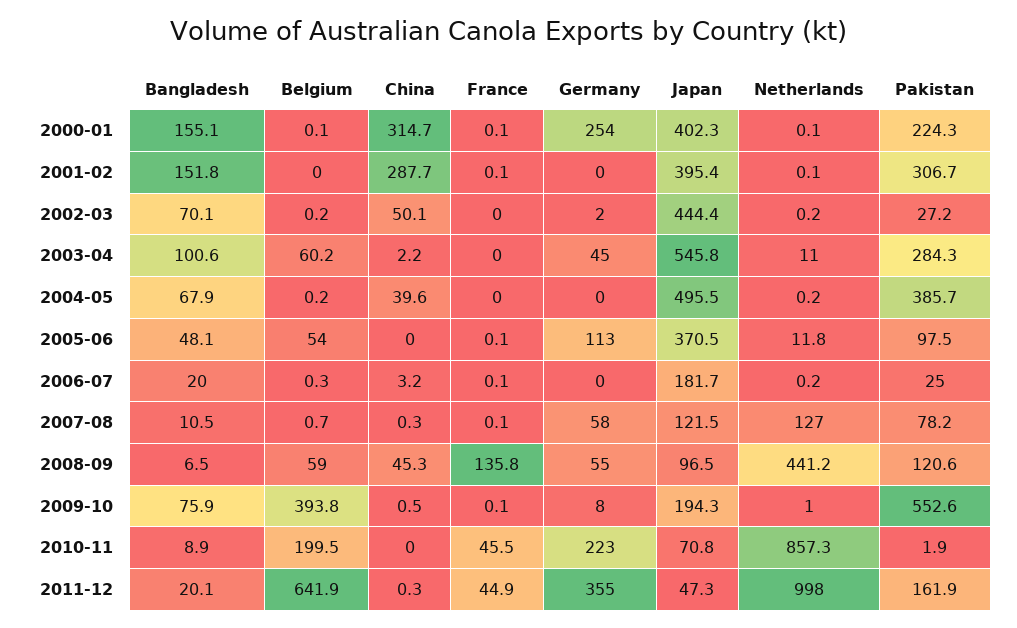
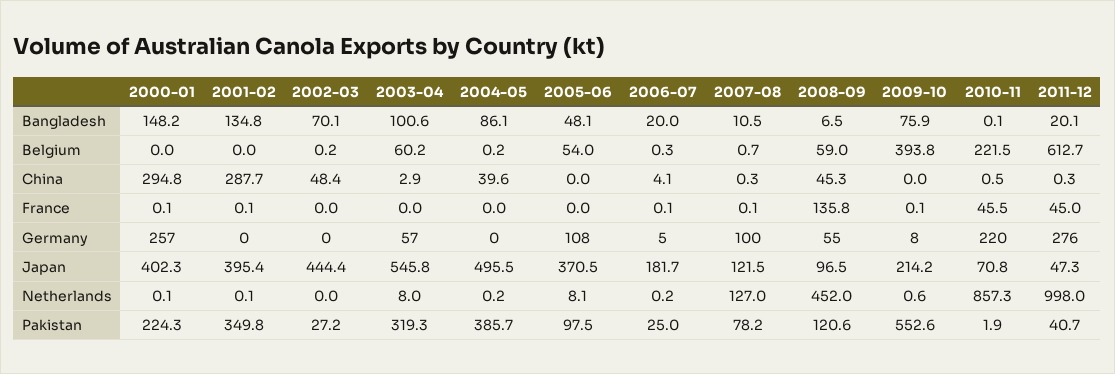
Bangladesh, 2000-01: 155.1 -> 148.2
Belgium, 2000-01: 0.1 -> 0
China, 2000-01: 314.7 -> 294.8
Germany, 2000-01: 254 -> 257
Bangladesh, 2001-02: 151.8 -> 134.8
Pakistan, 2001-02: 306.7 -> 349.8
China, 2002-03: 50.1 -> 48.4
Germany, 2002-03: 2 -> 0
Netherlands, 2002-03: 0.2 -> 0
China, 2003-04: 2.2 -> 2.9
Germany, 2003-04: 45 -> 57
Netherlands, 2003-04: 11 -> 8
Pakistan, 2003-04: 284.3 -> 319.3
Bangladesh, 2004-05: 67.9 -> 86.1
France, 2005-06: 0.1 -> 0
Germany, 2005-06: 113 -> 108
Netherlands, 2005-06: 11.8 -> 8.1
China, 2006-07: 3.2 -> 4.1
Germany, 2006-07: 0 -> 5
Germany, 2007-08: 58 -> 100
Netherlands, 2008-09: 441.2 -> 452
China, 2009-10: 0.5 -> 0
Japan, 2009-10: 194.3 -> 214.2
Netherlands, 2009-10: 1 -> 0.6
Bangladesh, 2010-11: 8.9 -> 0.1
Belgium, 2010-11: 199.5 -> 221.5
China, 2010-11: 0 -> 0.5
Germany, 2010-11: 223 -> 220
Belgium, 2011-12: 641.9 -> 612.7
France, 2011-12: 44.9 -> 45
Germany, 2011-12: 355 -> 276
Pakistan, 2011-12: 161.9 -> 40.7

